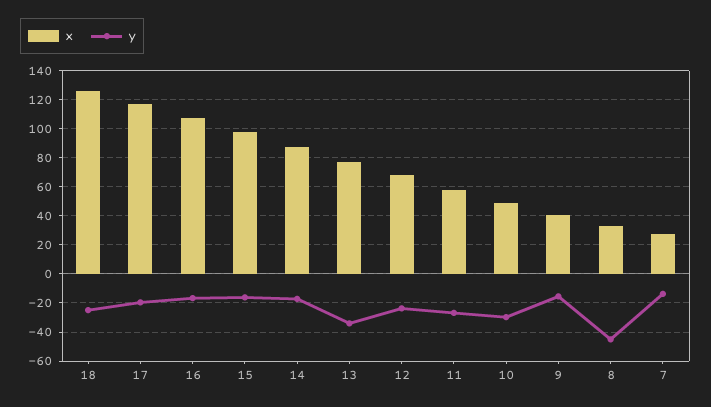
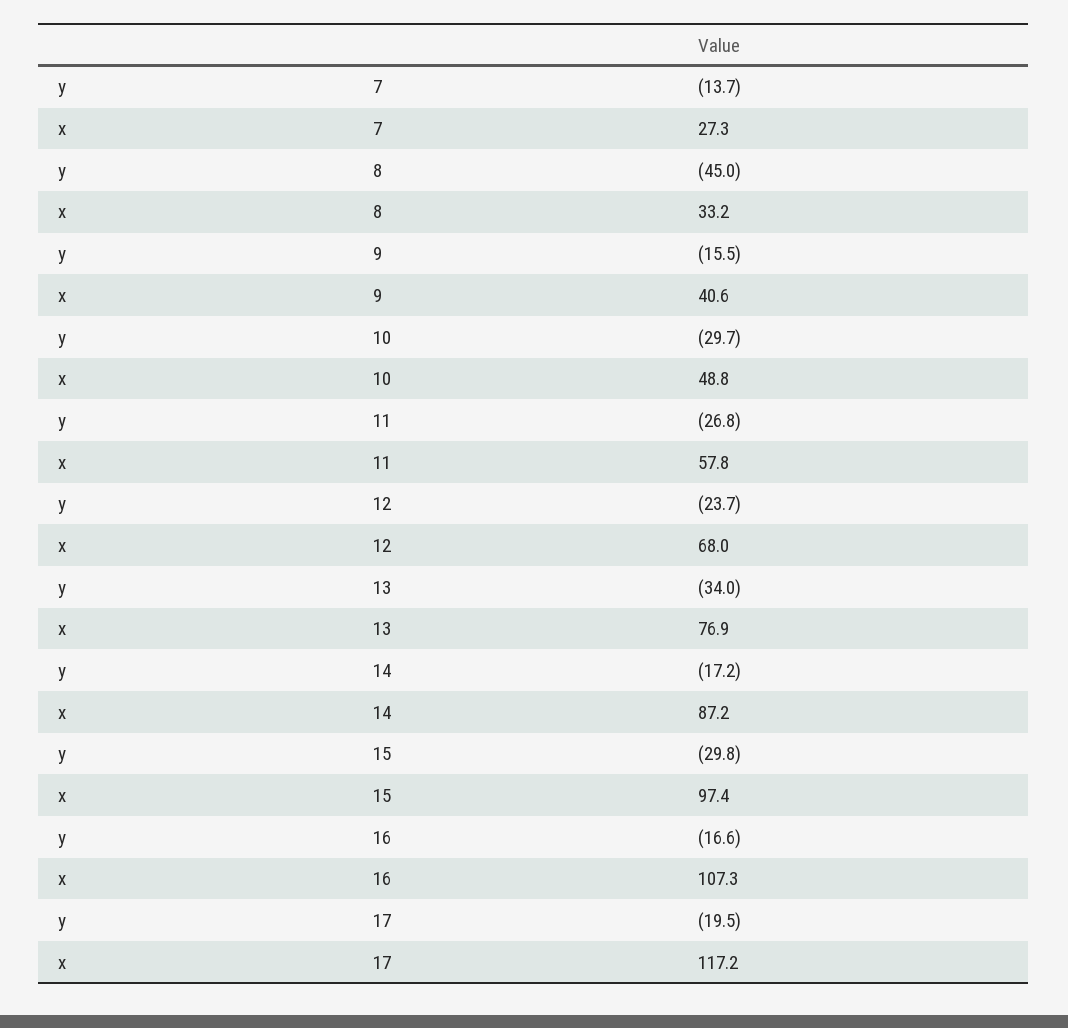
x, 18: 125 -> none
y, 18: -25 -> none
y, 15: -15 -> -29.8

